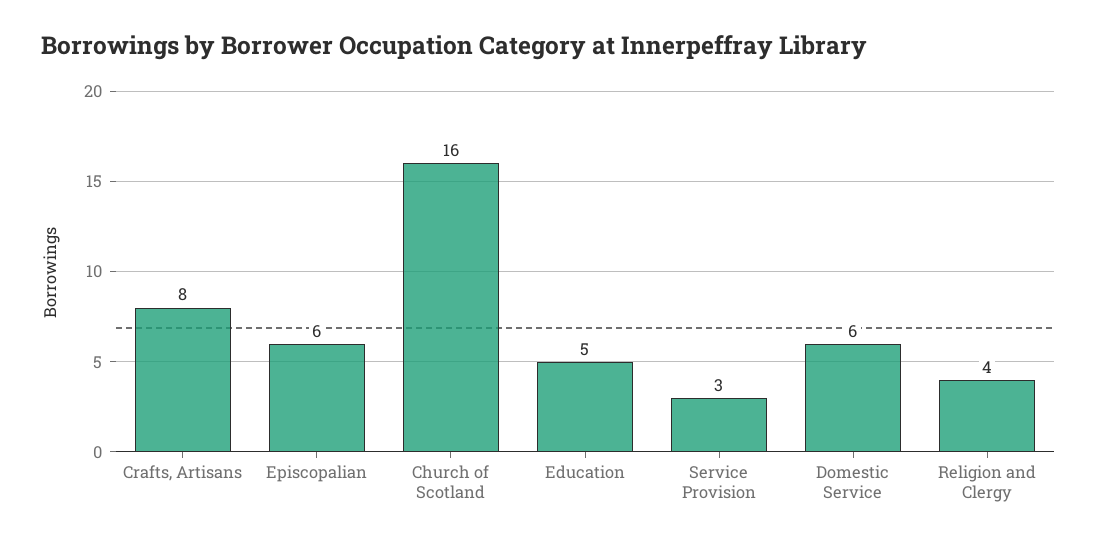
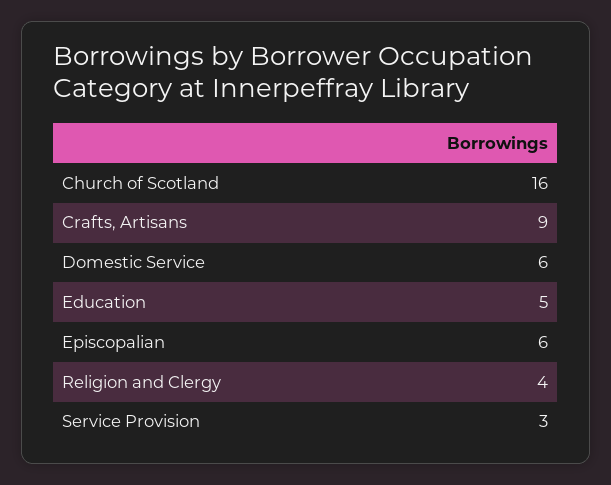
Crafts, Artisans: 8 -> 9

